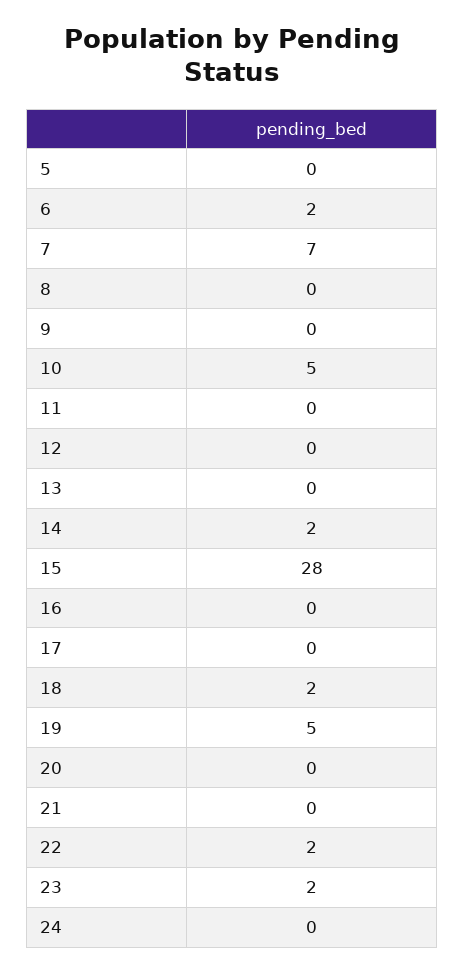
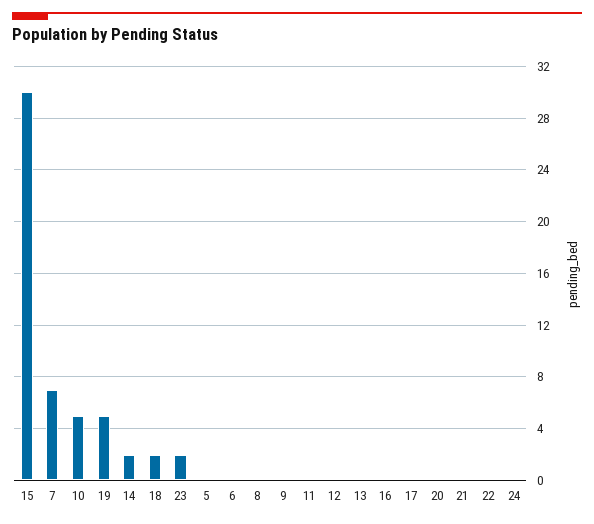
6: 2 -> 0
15: 28 -> 30
22: 2 -> 0

